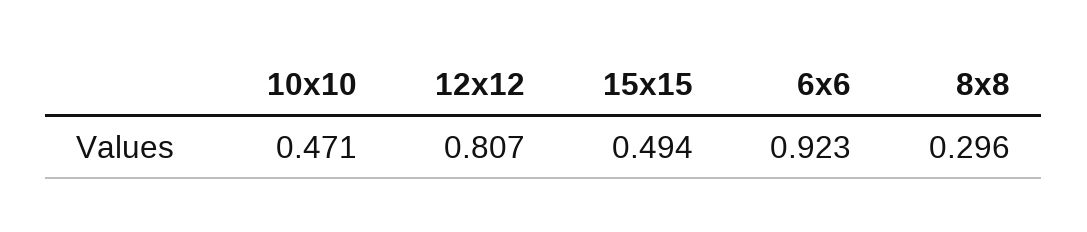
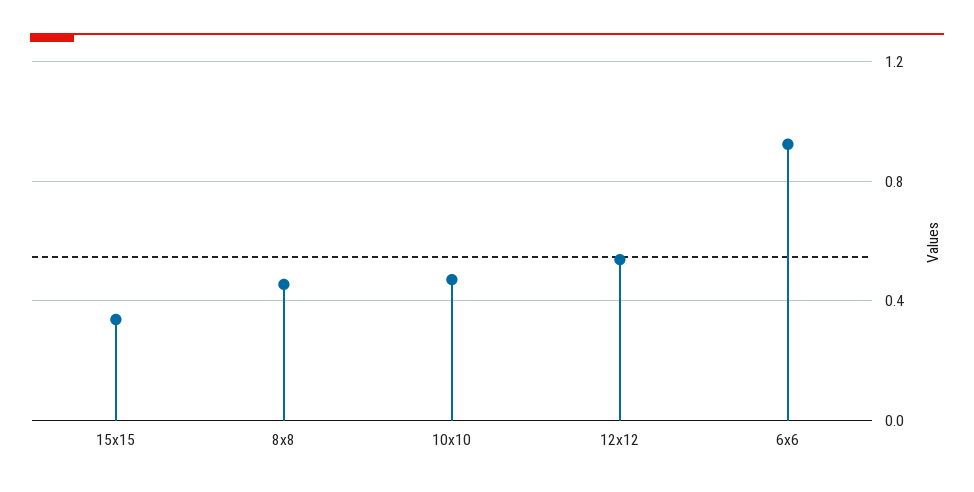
12x12: 0.807 -> 0.55
15x15: 0.494 -> 0.35
8x8: 0.296 -> 0.45

